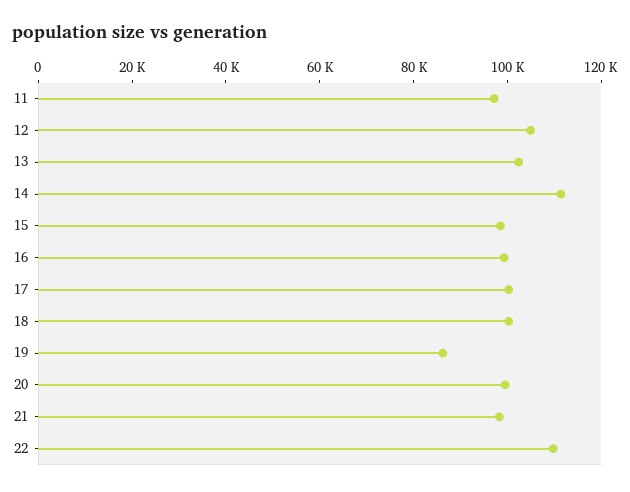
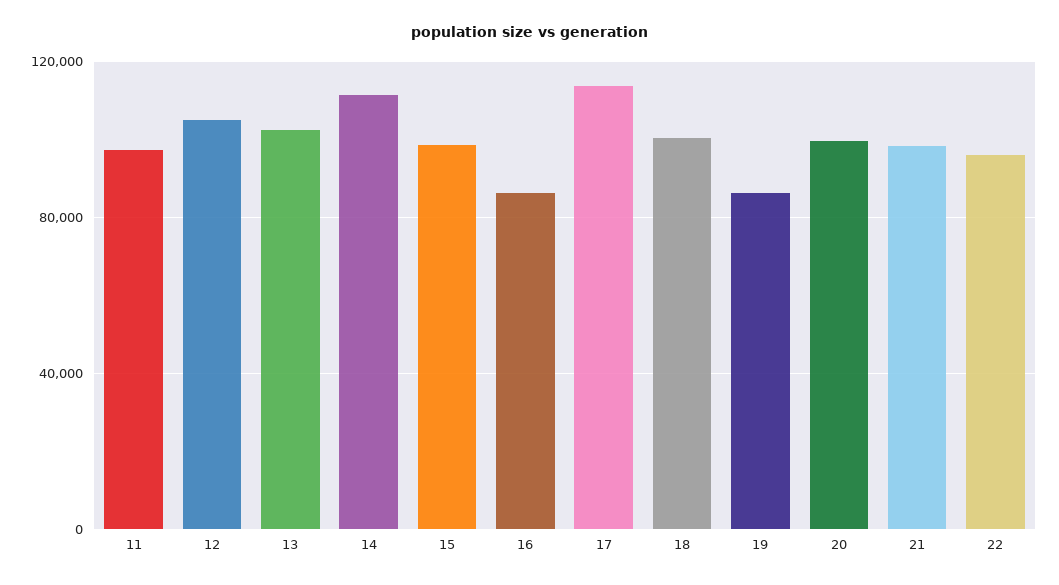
16: 100000 -> 85000
17: 100000 -> 115000
22: 110000 -> 95000

